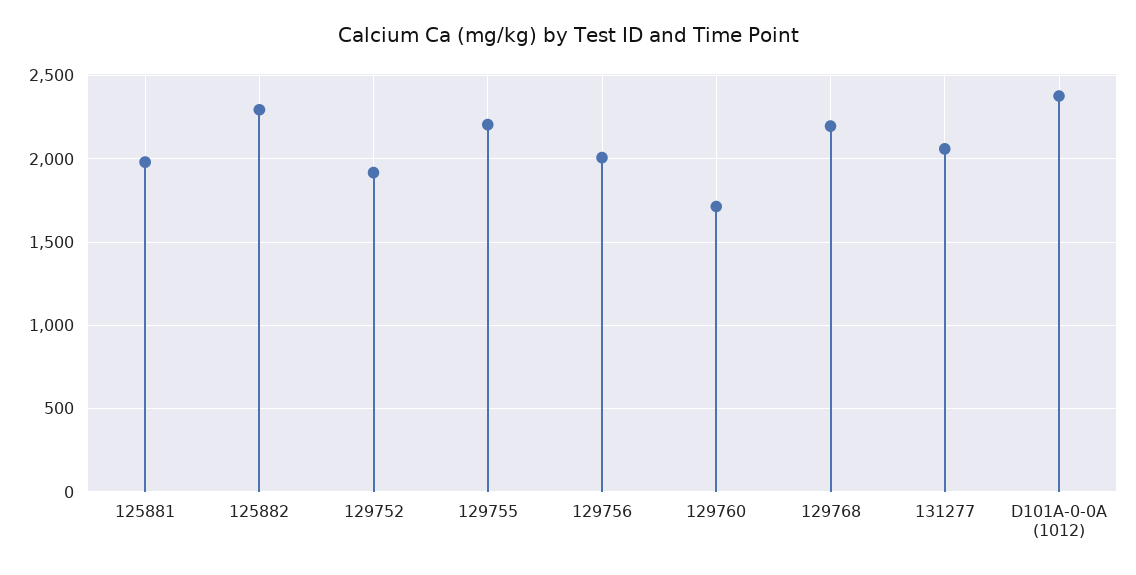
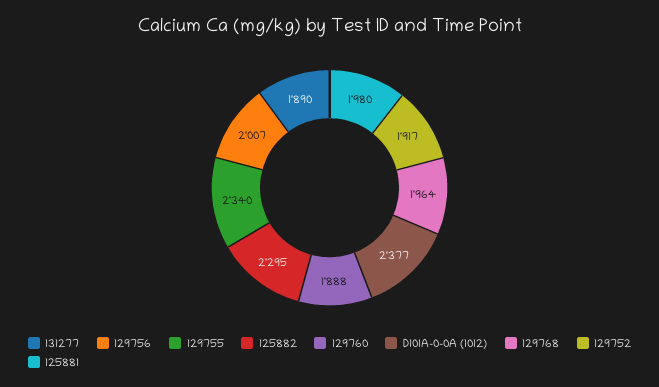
129755: 2200 -> 2340
129760: 1700 -> 1888
129768: 2200 -> 1964
131277: 2050 -> 1890

